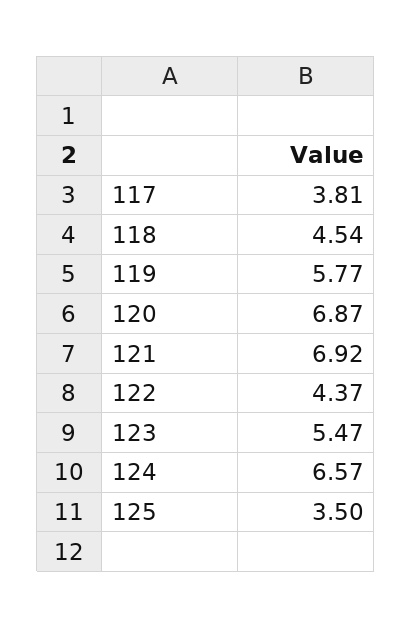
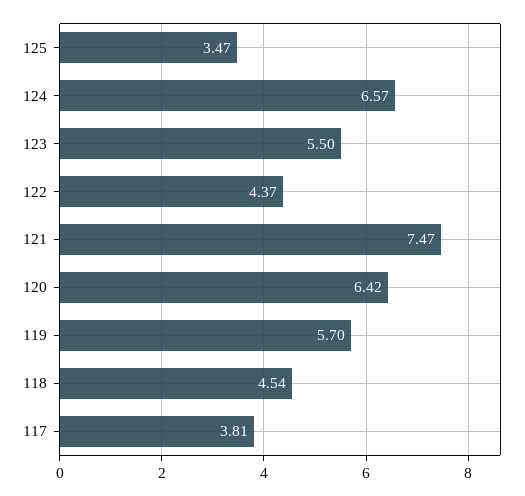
119: 5.77 -> 5.7
120: 6.87 -> 6.42
121: 6.92 -> 7.47
123: 5.47 -> 5.5
125: 3.5 -> 3.47

